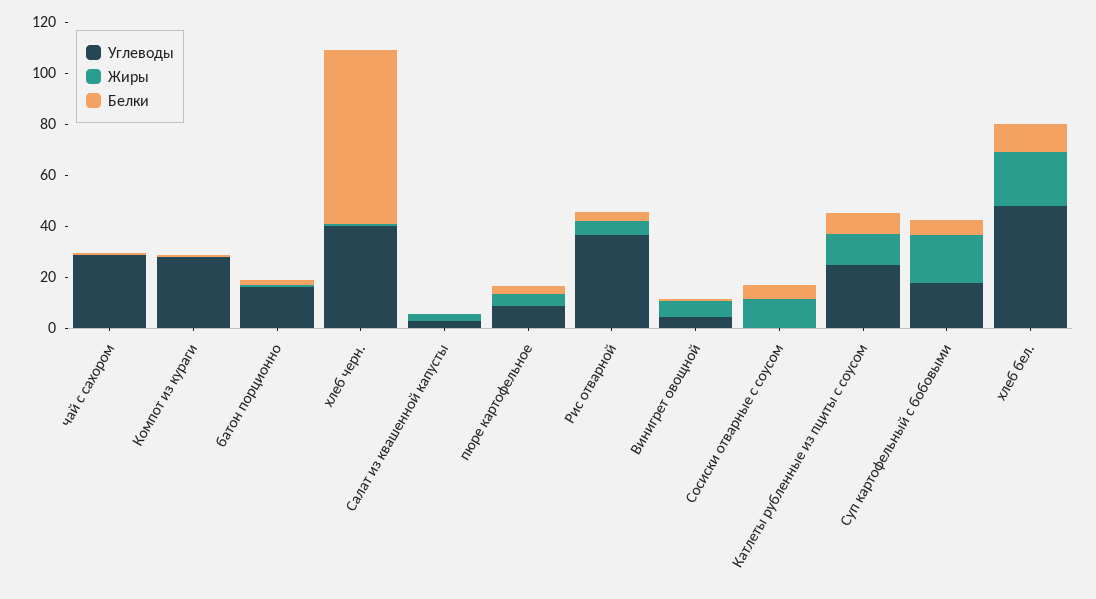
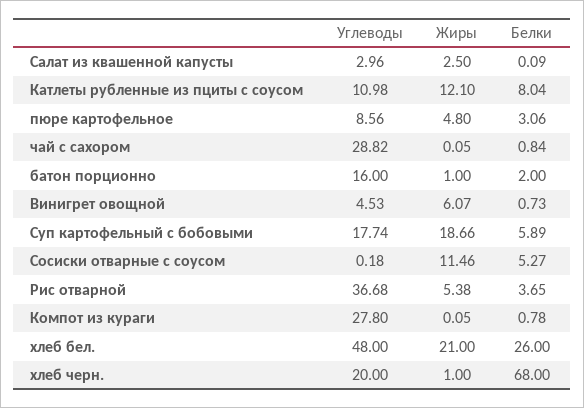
Углеводы, хлеб черн.: 40 -> 20
Углеводы, Катлеты рубленные из пциты с соусом: 25 -> 10.98
Белки, хлеб бел.: 10 -> 26

